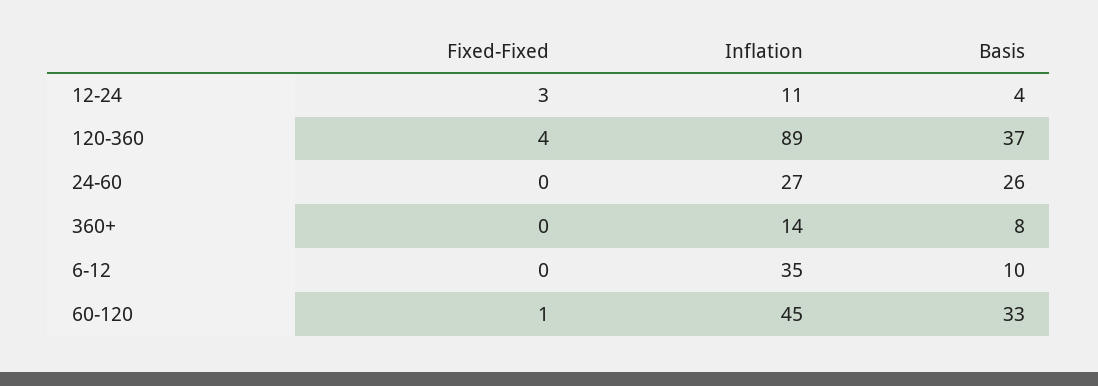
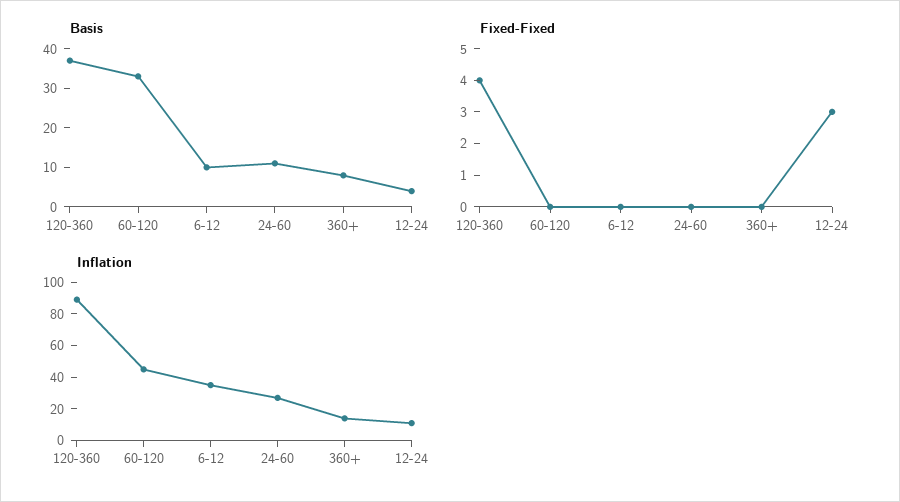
Basis, 24-60: 26 -> 10
Fixed-Fixed, 60-120: 1 -> 0

